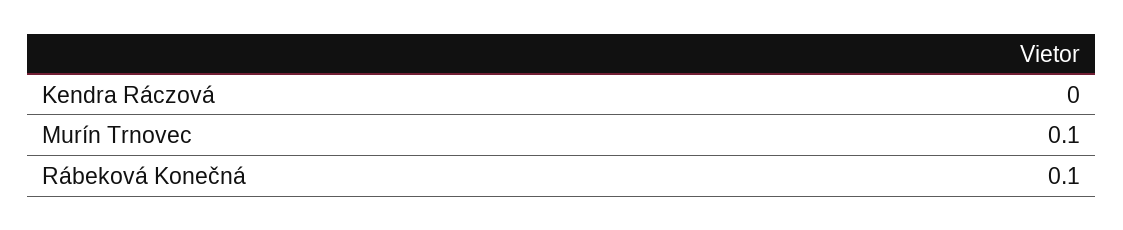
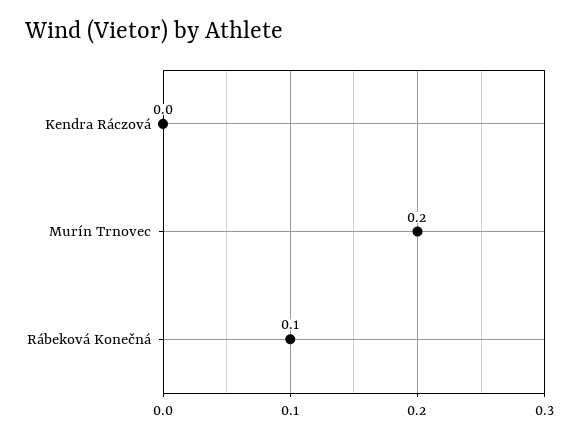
Murín Trnovec: 0.1 -> 0.2

